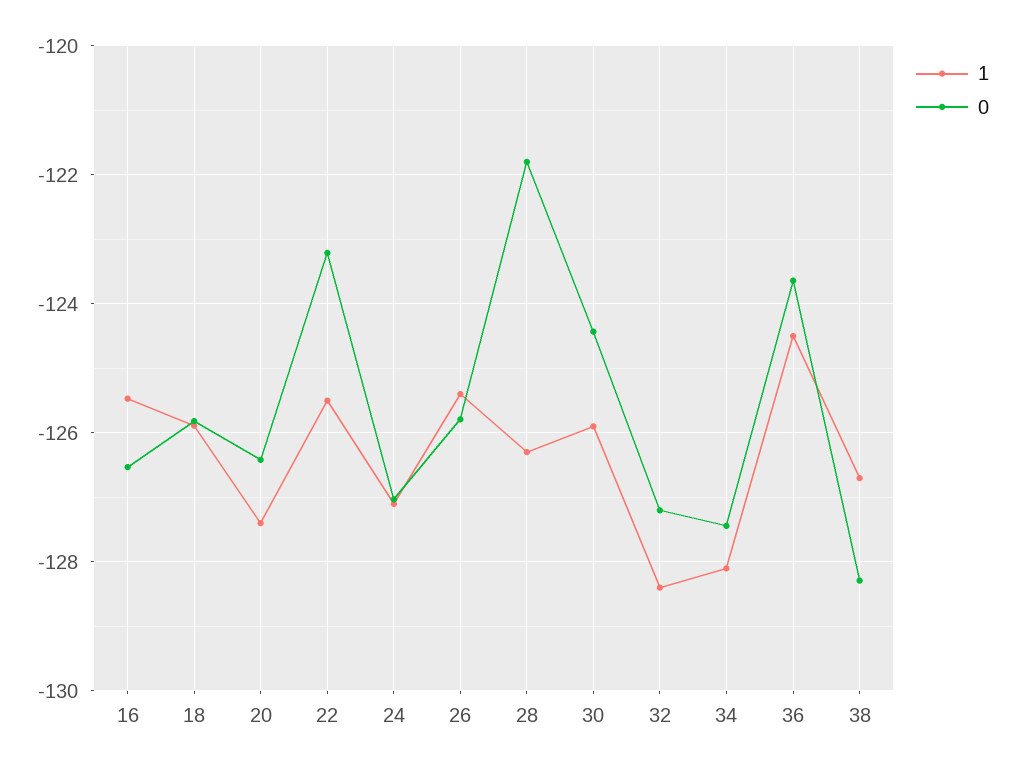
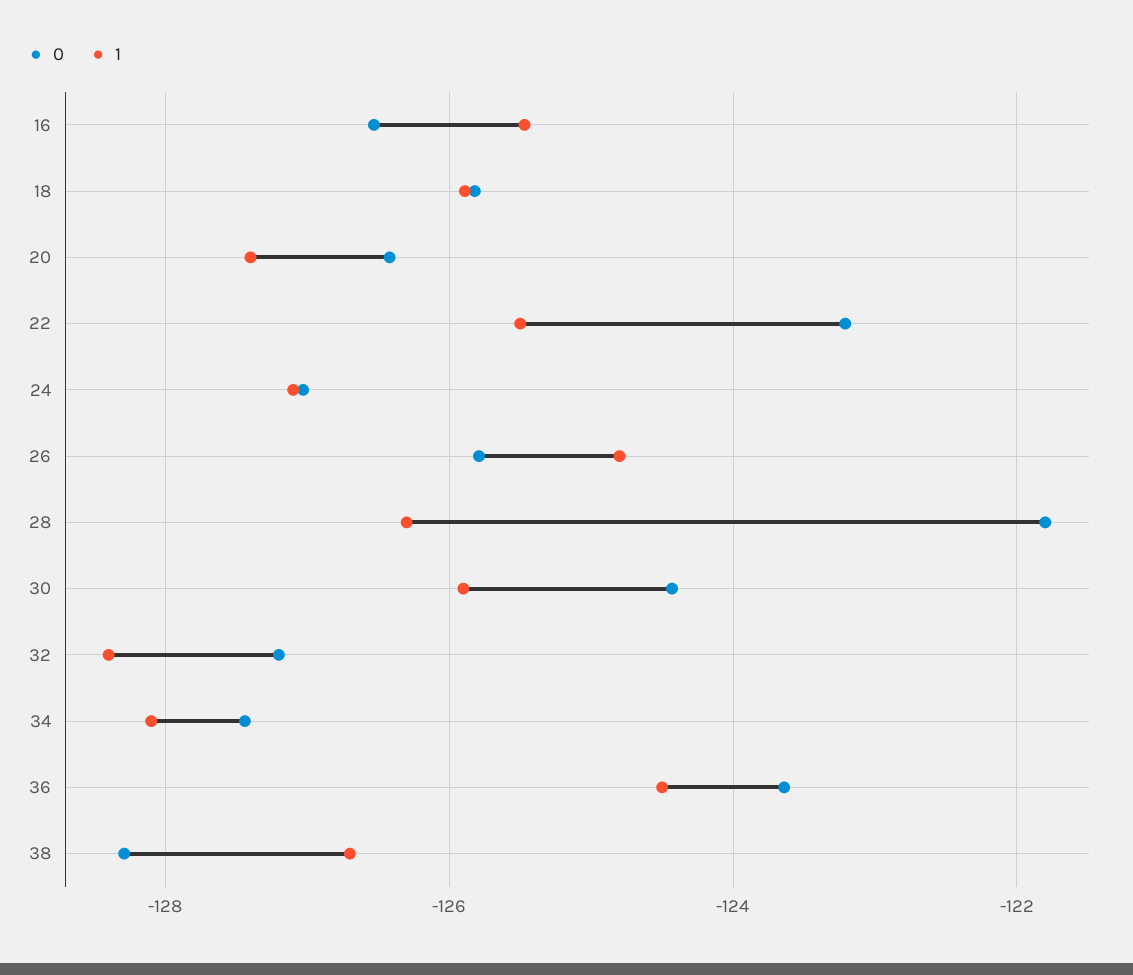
1, 26: -125.4 -> -124.8

